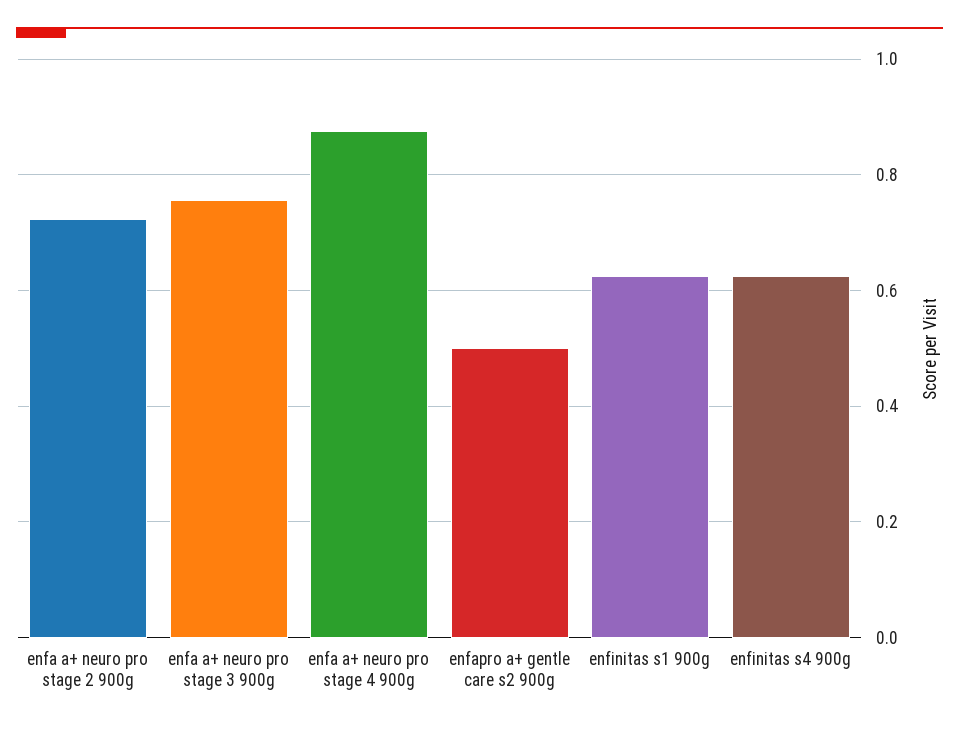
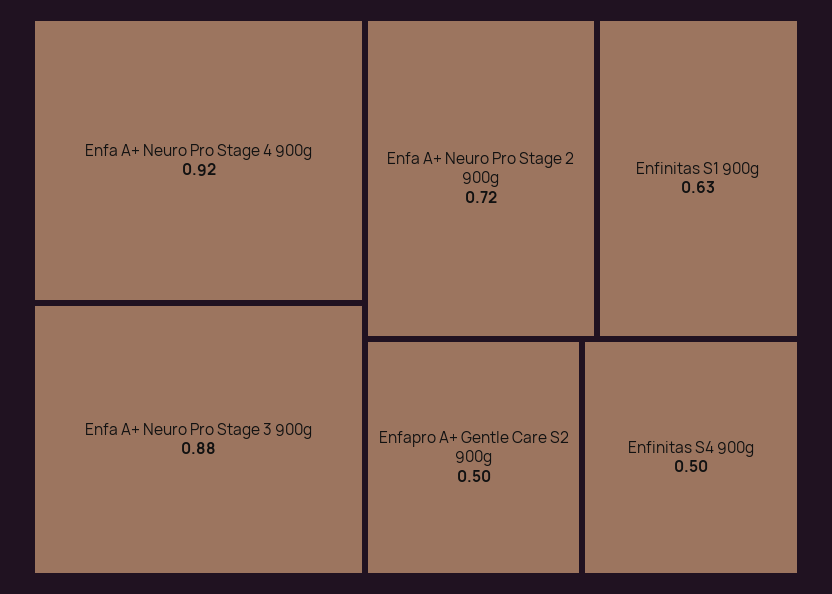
enfa a+ neuro pro stage 3 900g: 0.76 -> 0.88
enfa a+ neuro pro stage 4 900g: 0.88 -> 0.92
enfinitas s4 900g: 0.62 -> 0.5

